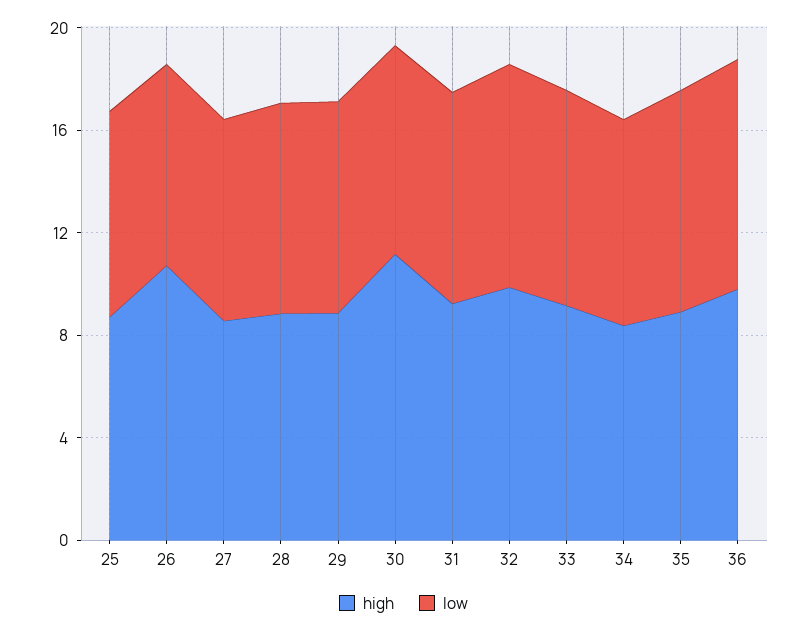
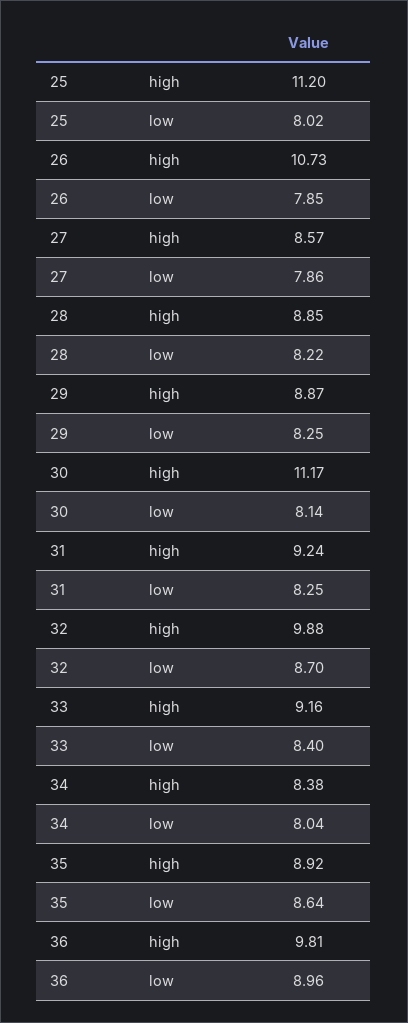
high, 25: 9 -> 11.2

